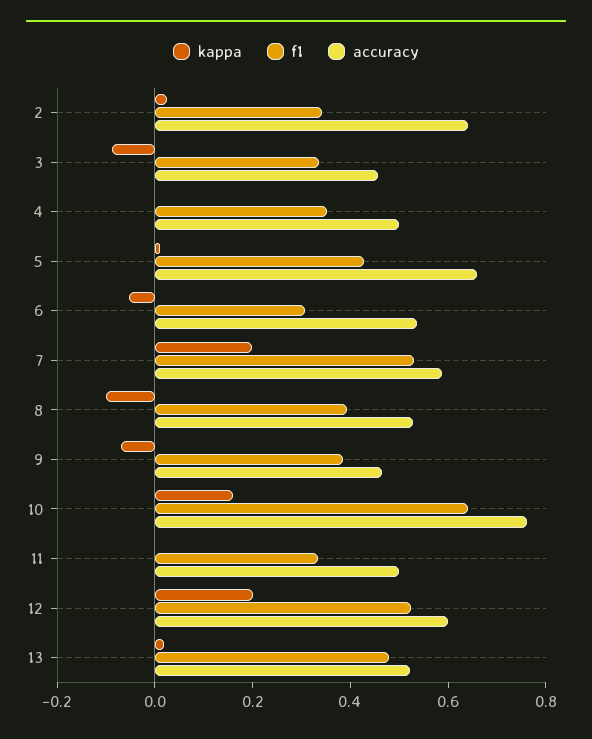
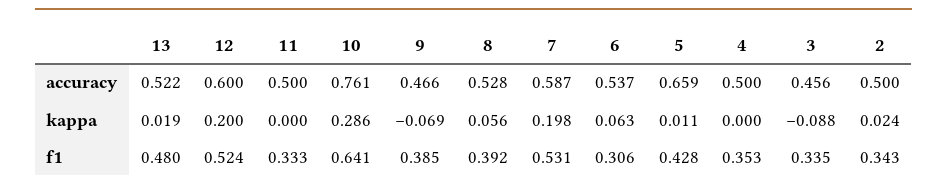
accuracy, 2: 0.65 -> 0.5
kappa, 6: -0.05 -> 0.063
kappa, 8: -0.1 -> 0.056
kappa, 10: 0.15 -> 0.286

